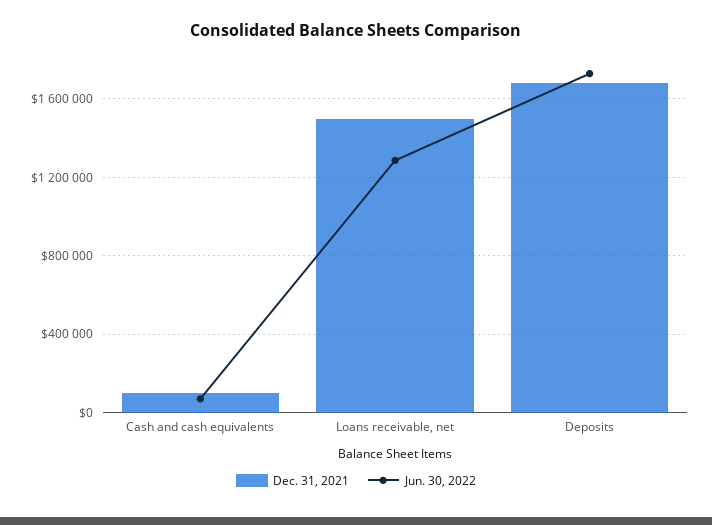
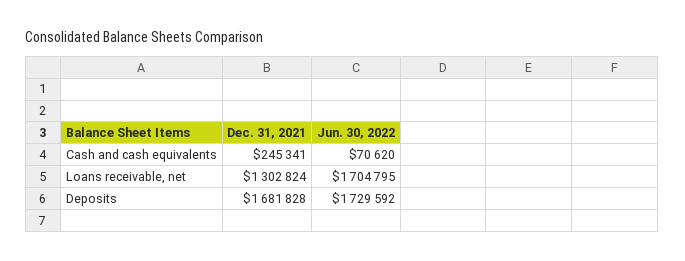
Dec. 31, 2021, Cash and cash equivalents: 100000 -> 245341
Dec. 31, 2021, Loans receivable, net: 1500000 -> 1302824
Jun. 30, 2022, Loans receivable, net: 1300000 -> 1704795

